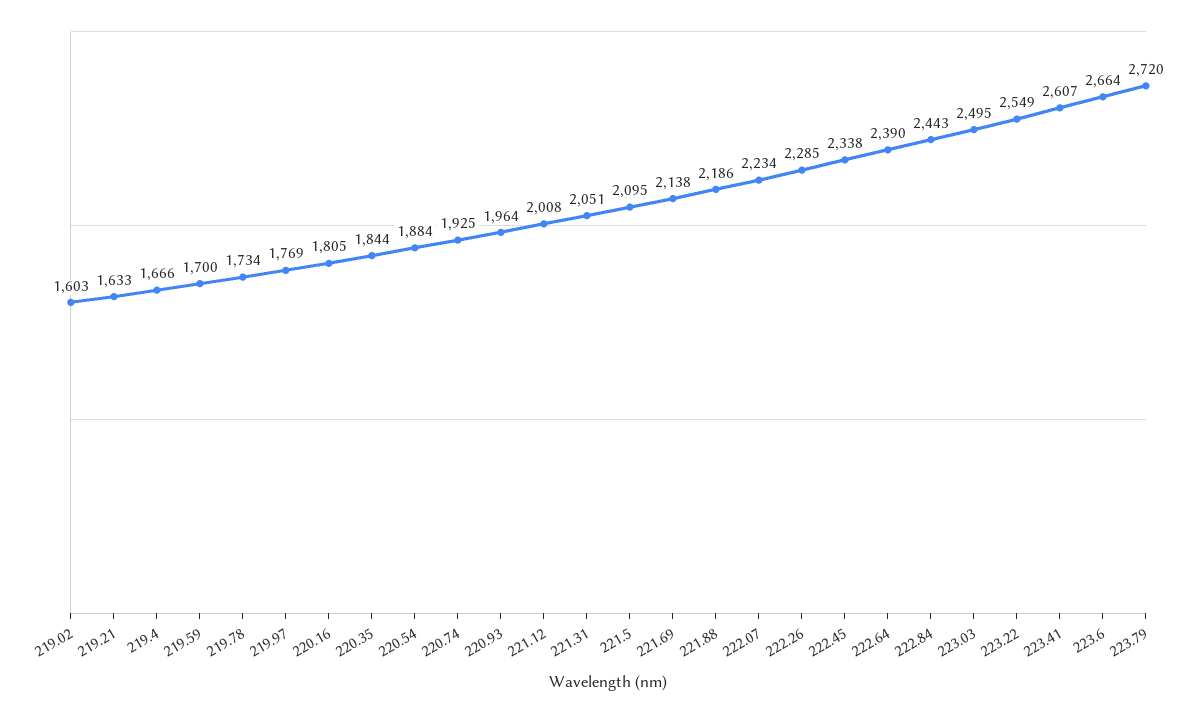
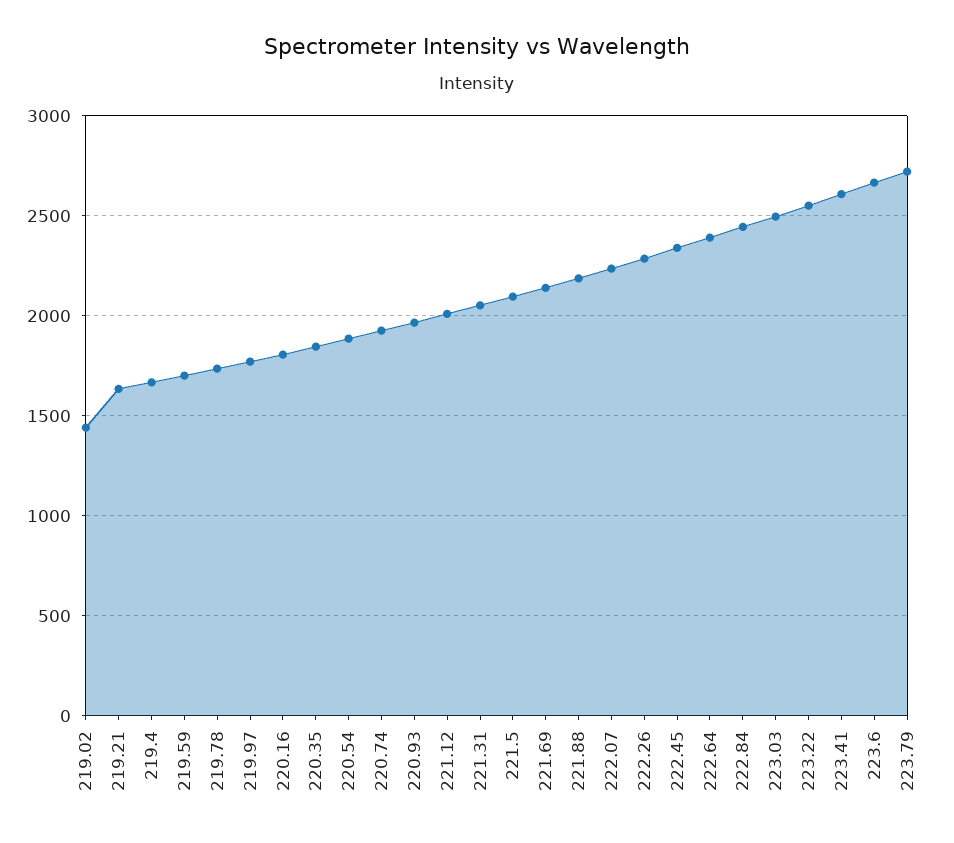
219.02: 1603 -> 1450

